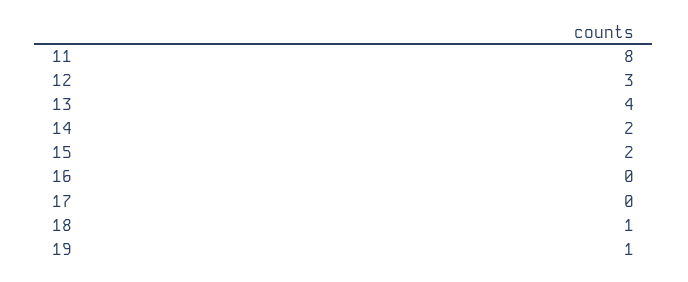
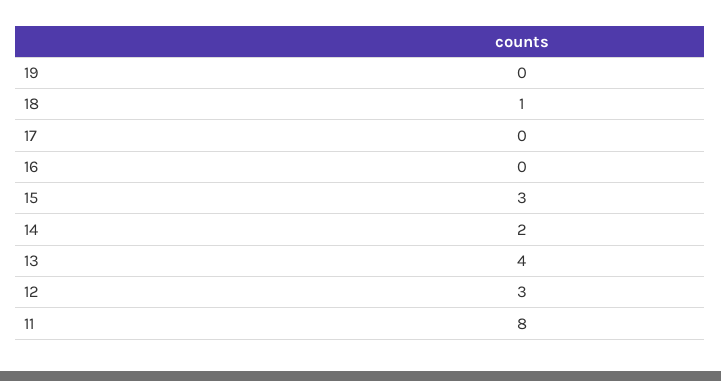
15: 2 -> 3
19: 1 -> 0

